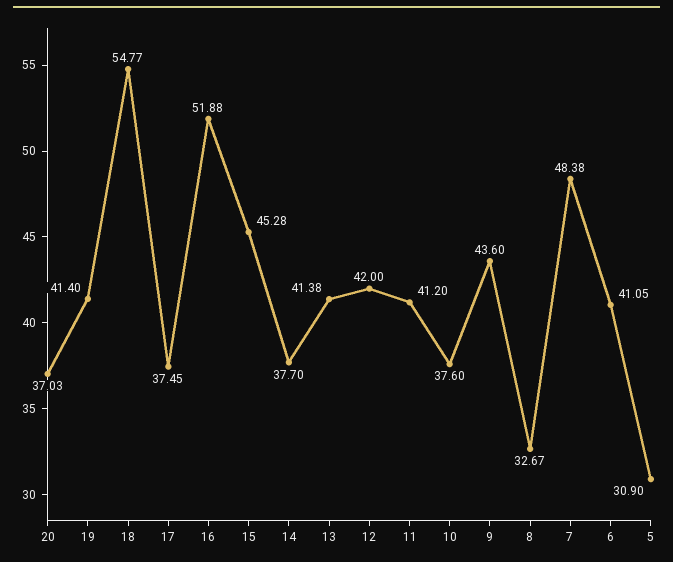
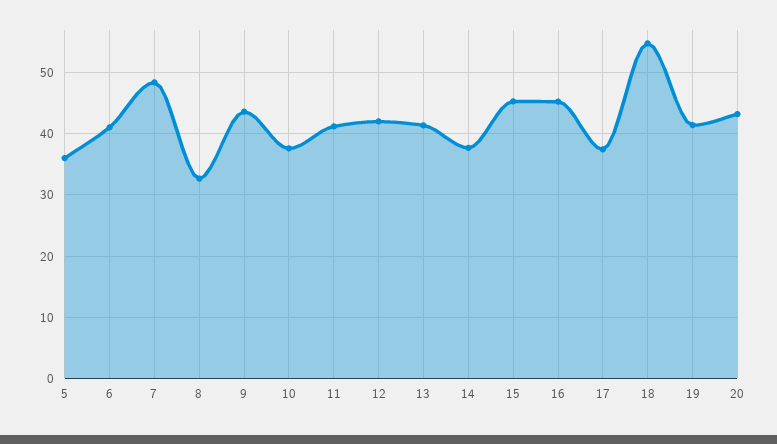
20: 37.03 -> 43
16: 51.88 -> 45
5: 30.9 -> 36

